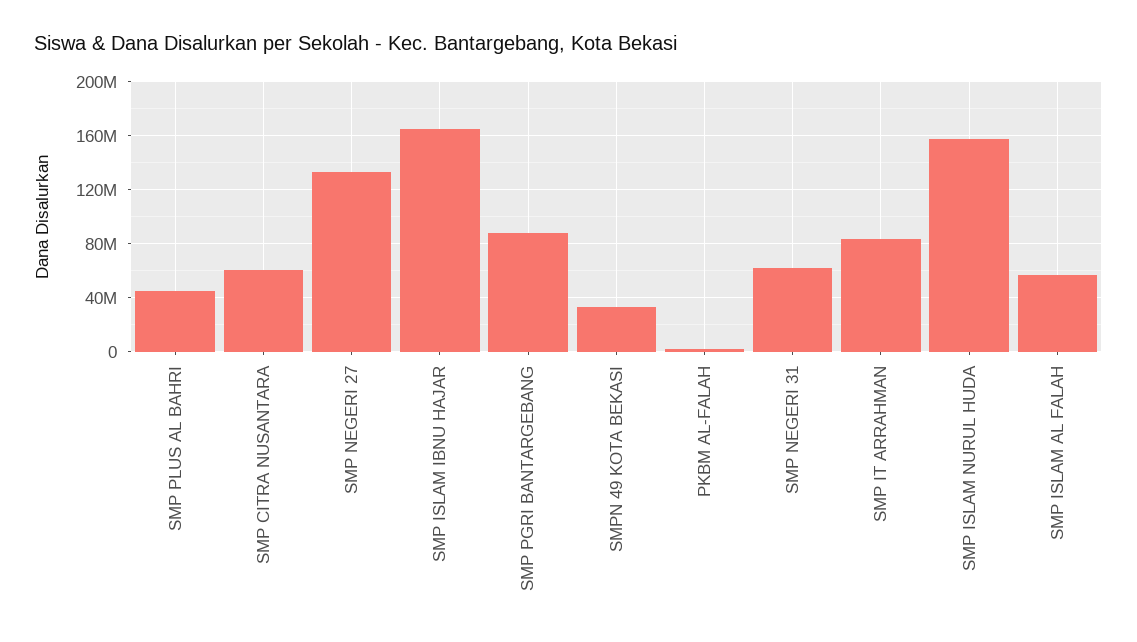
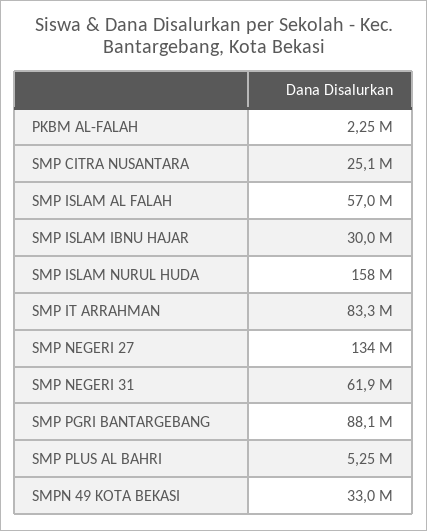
SMP PLUS AL BAHRI: 45000000 -> 5250000
SMP CITRA NUSANTARA: 60000000 -> 25100000
SMP ISLAM IBNU HAJAR: 165000000 -> 30000000

